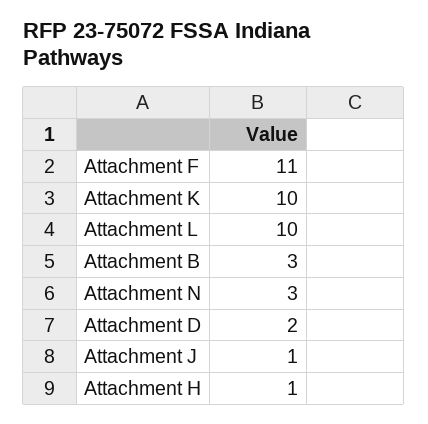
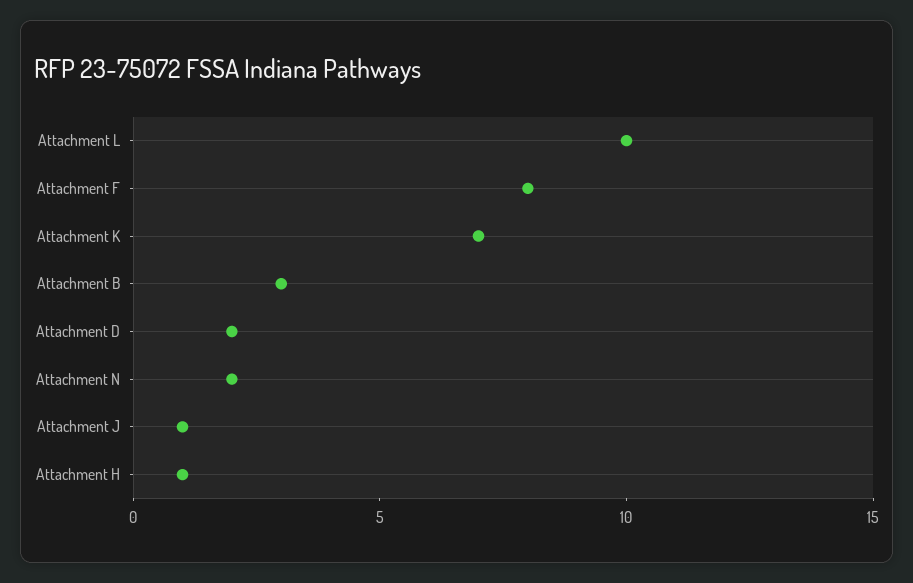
Attachment F: 11 -> 8
Attachment K: 10 -> 7
Attachment N: 3 -> 2

